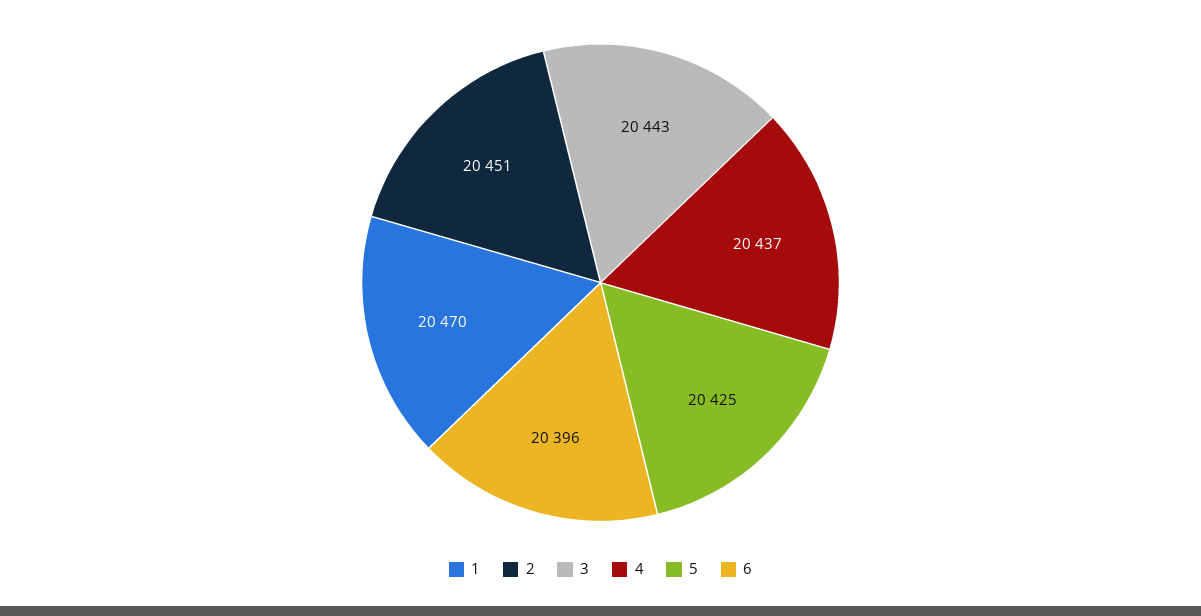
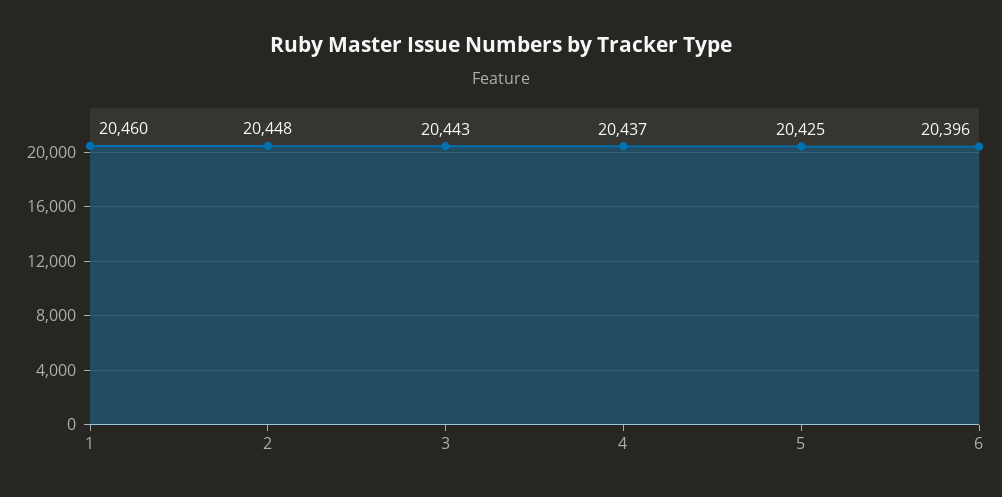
1: 20470 -> 20460
2: 20451 -> 20448

